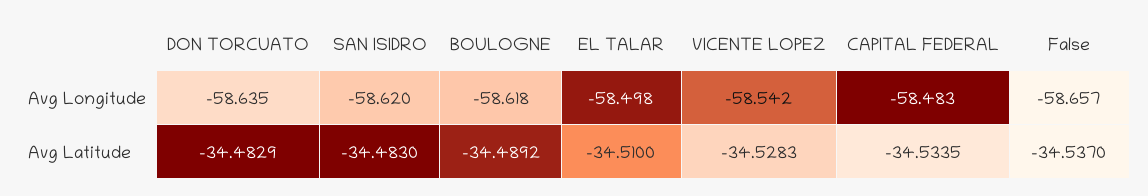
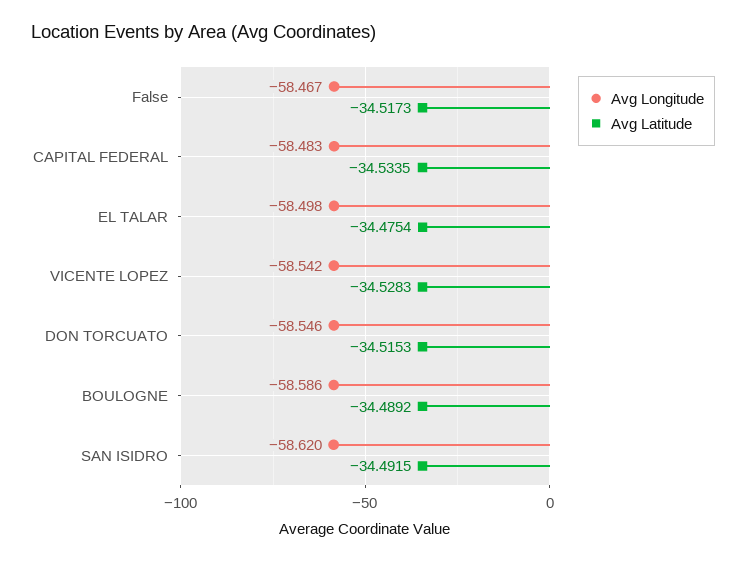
Avg Longitude, DON TORCUATO: -58.635 -> -58.546
Avg Longitude, BOULOGNE: -58.618 -> -58.586
Avg Longitude, False: -58.657 -> -58.467
Avg Latitude, DON TORCUATO: -34.4829 -> -34.5153
Avg Latitude, SAN ISIDRO: -34.483 -> -34.4915
Avg Latitude, EL TALAR: -34.51 -> -34.4754
Avg Latitude, False: -34.537 -> -34.5173

